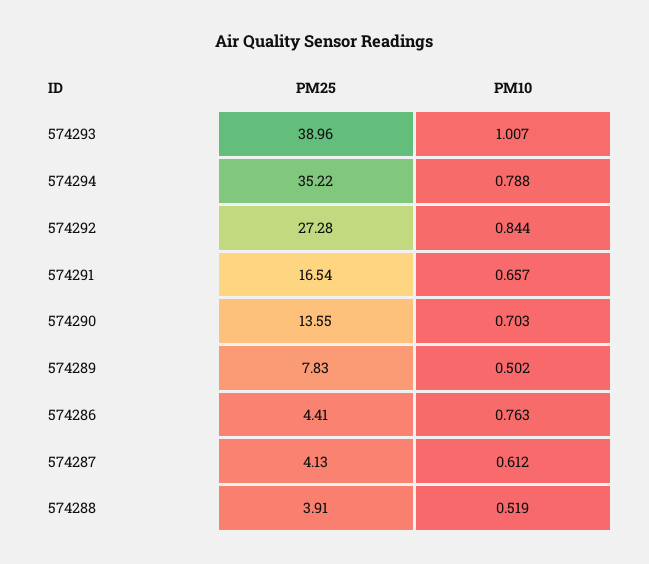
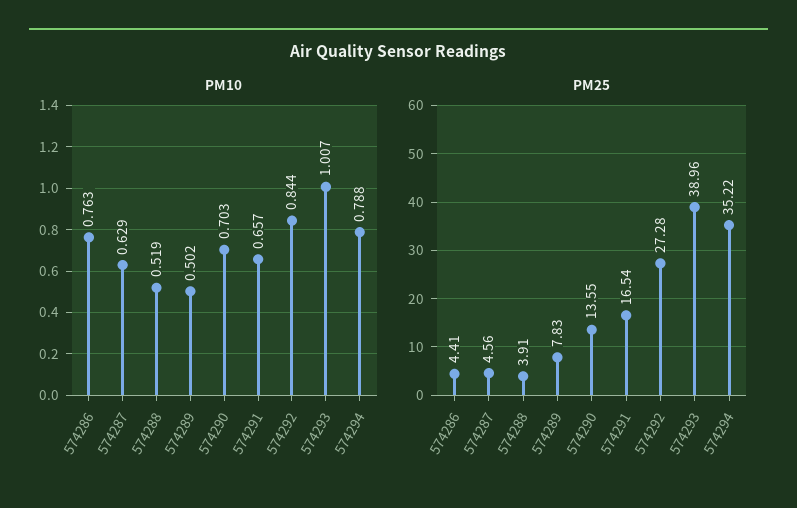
PM25, 574287: 4.13 -> 4.56
PM10, 574287: 0.612 -> 0.629

